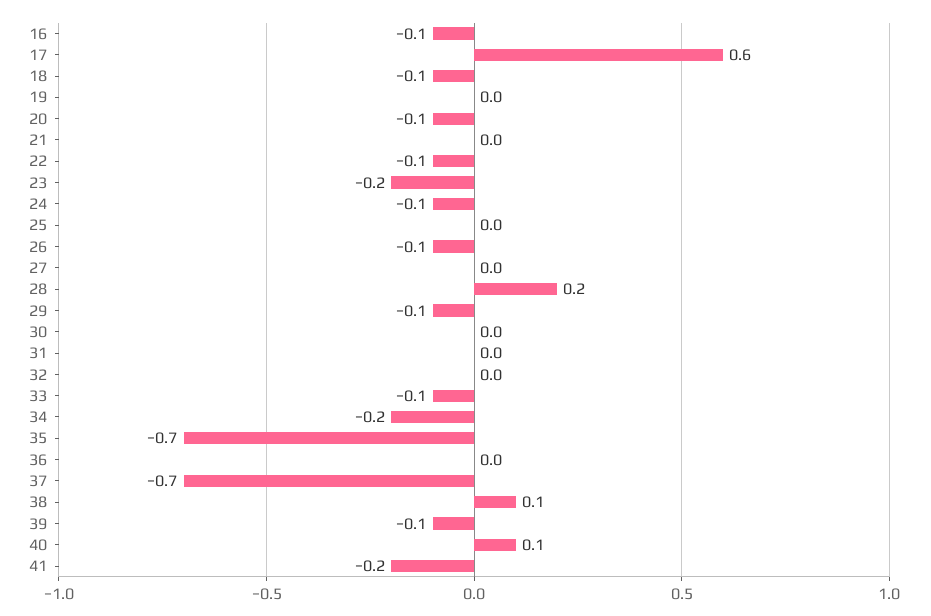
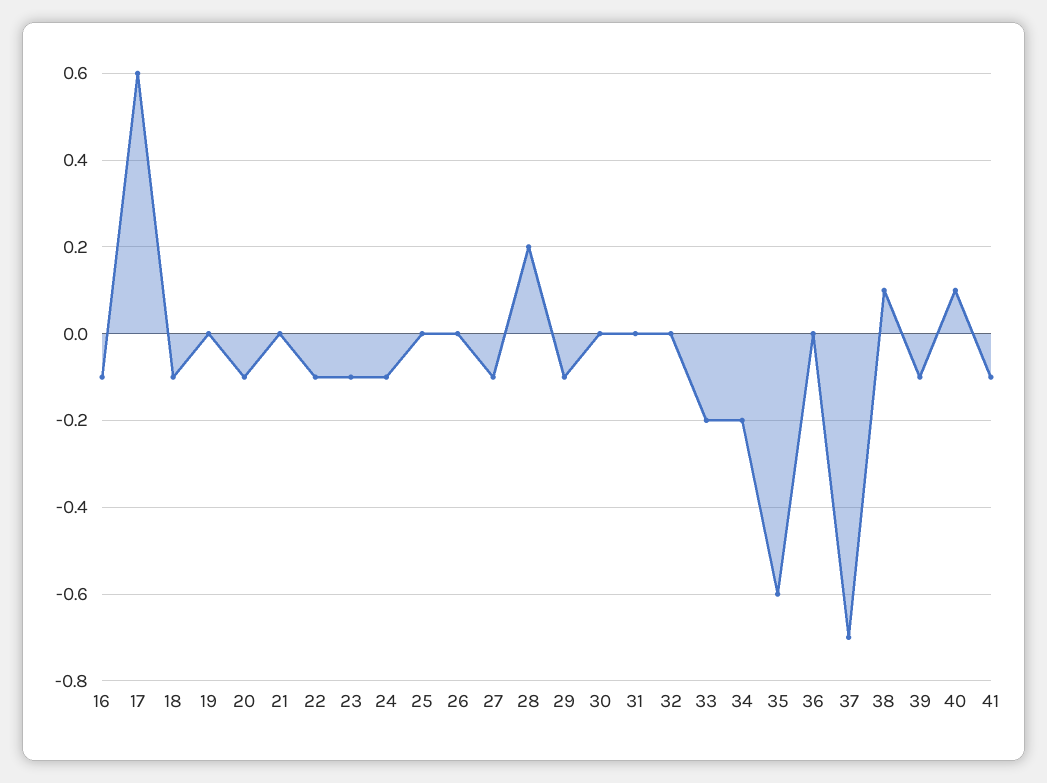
23: -0.2 -> -0.1
26: -0.1 -> 0
27: 0 -> -0.1
33: -0.1 -> -0.2
35: -0.7 -> -0.6
41: -0.2 -> -0.1

